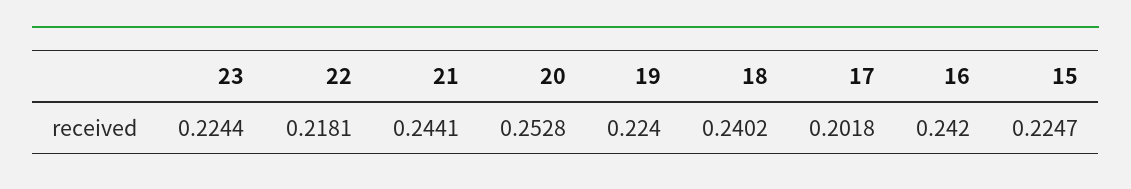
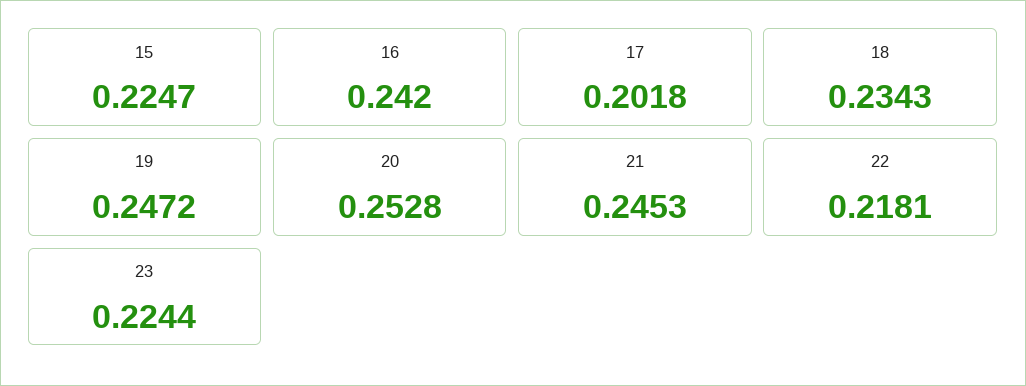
21: 0.2441 -> 0.2453
19: 0.224 -> 0.2472
18: 0.2402 -> 0.2343

